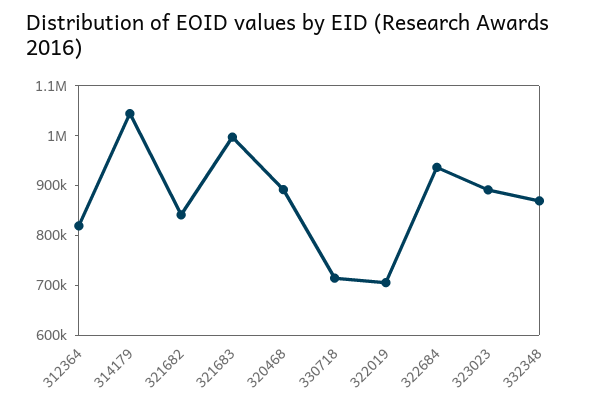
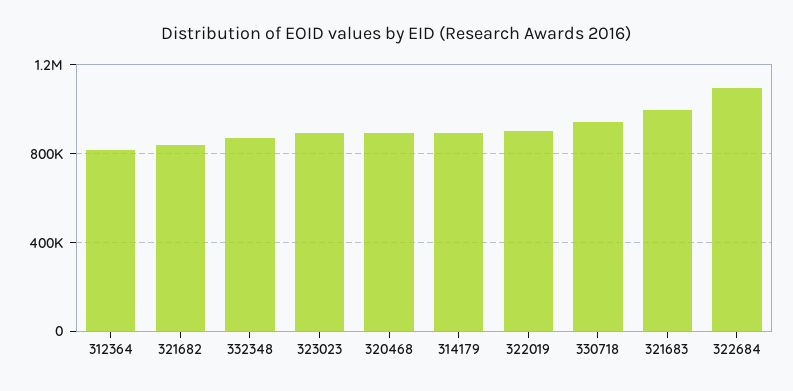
314179: 1040000 -> 900000
330718: 720000 -> 950000
322019: 700000 -> 900000
322684: 940000 -> 1100000

